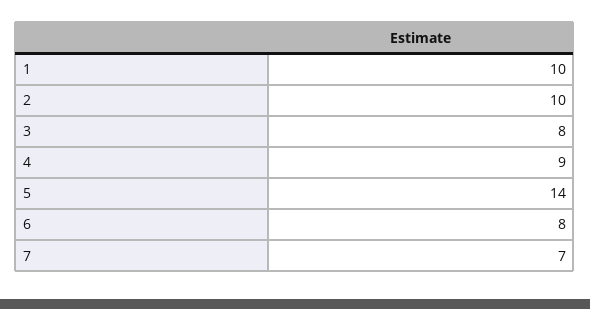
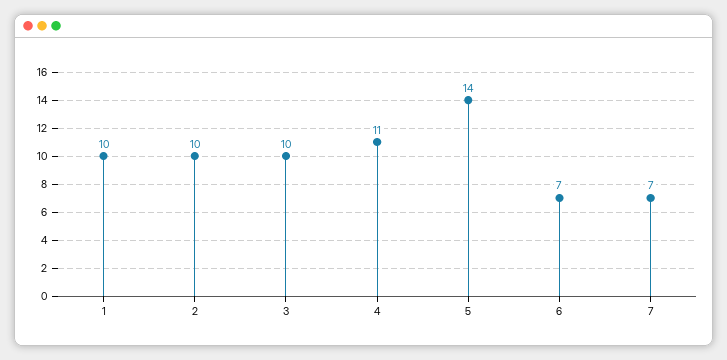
3: 8 -> 10
4: 9 -> 11
6: 8 -> 7

